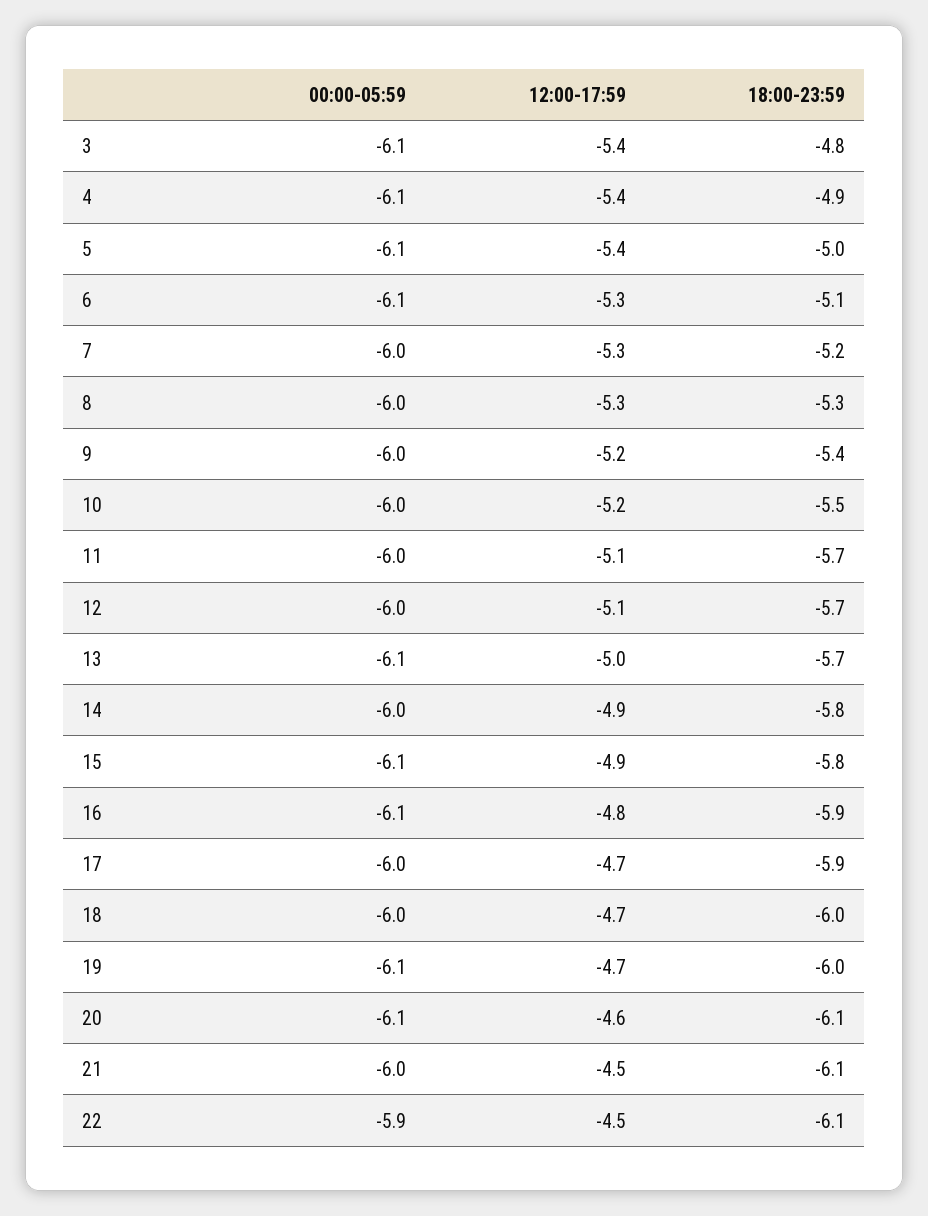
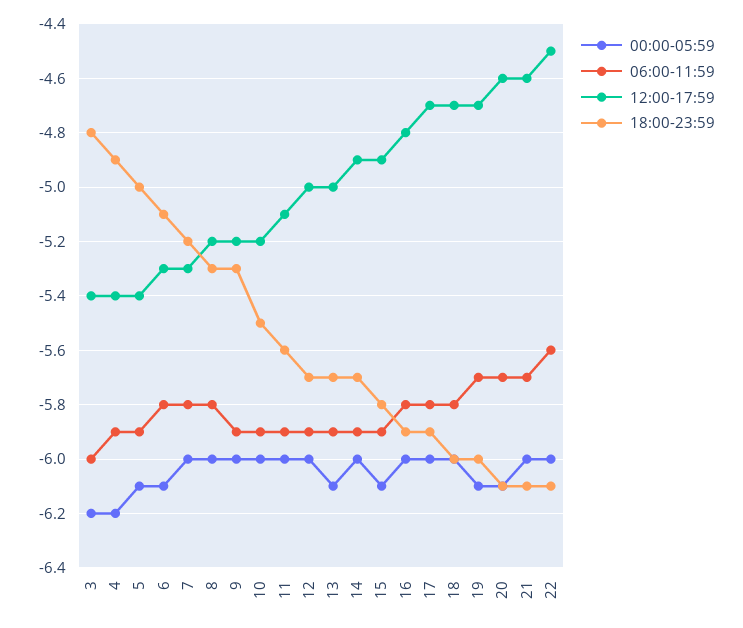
00:00-05:59, 3: -6.1 -> -6.2
00:00-05:59, 4: -6.1 -> -6.2
12:00-17:59, 8: -5.3 -> -5.2
18:00-23:59, 9: -5.4 -> -5.3
18:00-23:59, 11: -5.7 -> -5.6
12:00-17:59, 12: -5.1 -> -5
18:00-23:59, 14: -5.8 -> -5.7
00:00-05:59, 16: -6.1 -> -6
12:00-17:59, 21: -4.5 -> -4.6
00:00-05:59, 22: -5.9 -> -6
06:00-11:59, 3: none -> -6
06:00-11:59, 4: none -> -5.9
06:00-11:59, 5: none -> -5.9
06:00-11:59, 6: none -> -5.8
06:00-11:59, 7: none -> -5.8
06:00-11:59, 8: none -> -5.8
06:00-11:59, 9: none -> -5.9
06:00-11:59, 10: none -> -5.9
06:00-11:59, 11: none -> -5.9
06:00-11:59, 12: none -> -5.9
06:00-11:59, 13: none -> -5.9
06:00-11:59, 14: none -> -5.9
06:00-11:59, 15: none -> -5.9
06:00-11:59, 16: none -> -5.8
06:00-11:59, 17: none -> -5.8
06:00-11:59, 18: none -> -5.8
06:00-11:59, 19: none -> -5.7
06:00-11:59, 20: none -> -5.7
06:00-11:59, 21: none -> -5.7
06:00-11:59, 22: none -> -5.6

